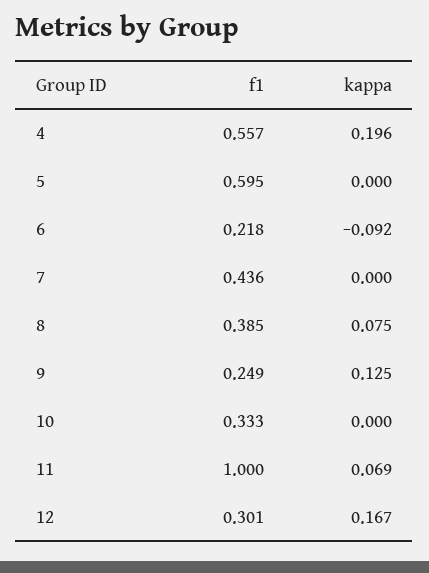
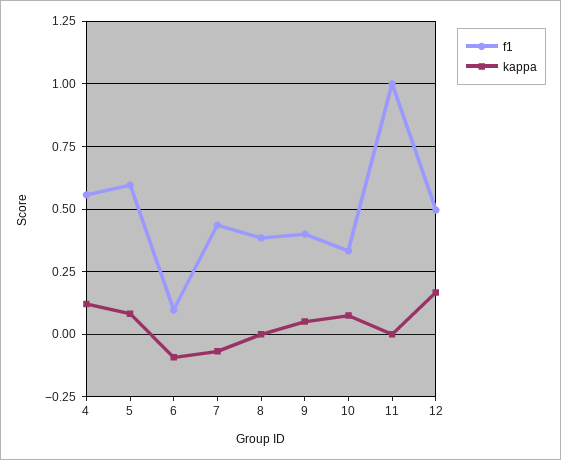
kappa, 4: 0.196 -> 0.125
kappa, 5: 0 -> 0.075
f1, 6: 0.218 -> 0.1
kappa, 7: 0 -> -0.075
kappa, 8: 0.075 -> 0
f1, 9: 0.249 -> 0.4
kappa, 9: 0.125 -> 0.05
kappa, 10: 0 -> 0.075
kappa, 11: 0.069 -> 0
f1, 12: 0.301 -> 0.5

